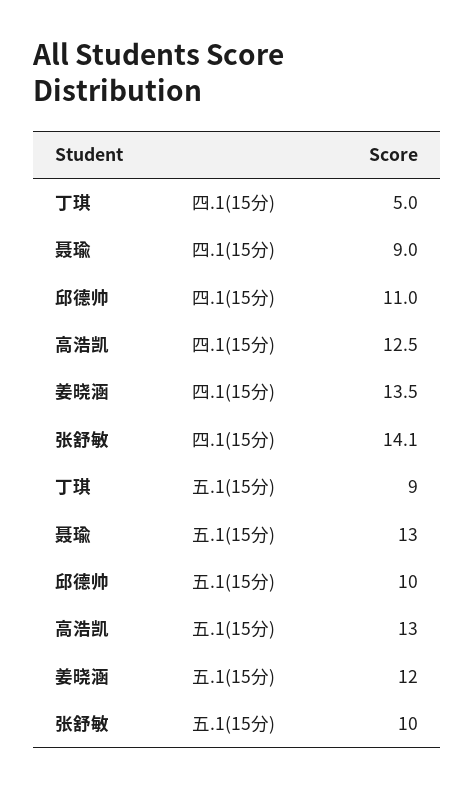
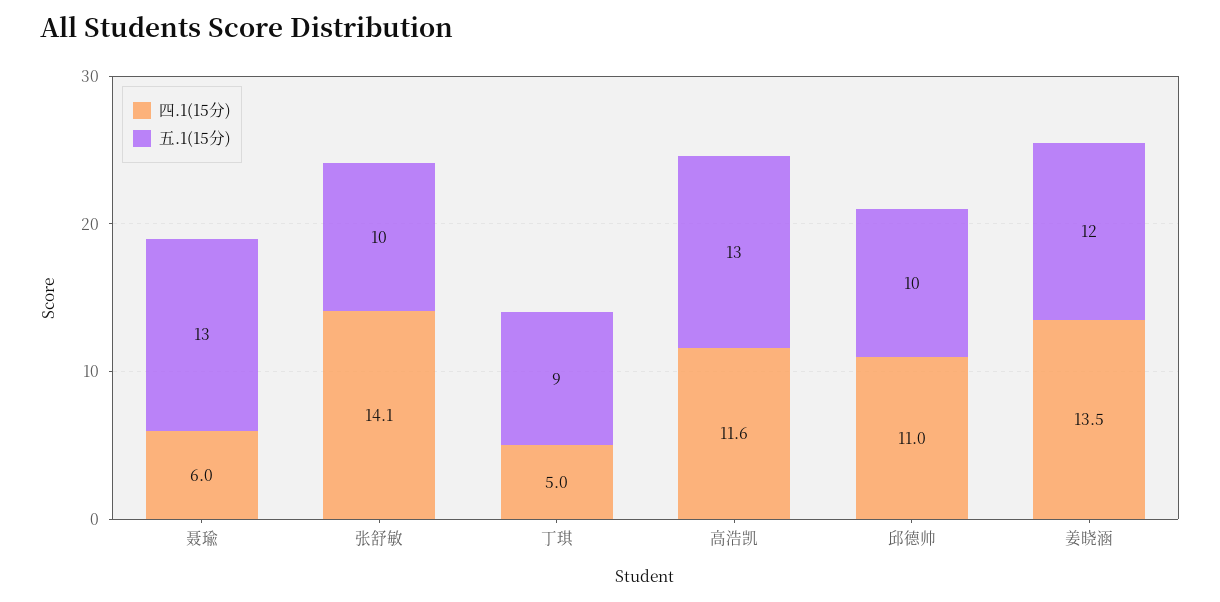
四.1(15分), 聂瑜: 9 -> 6
四.1(15分), 高浩凯: 12.5 -> 11.6

